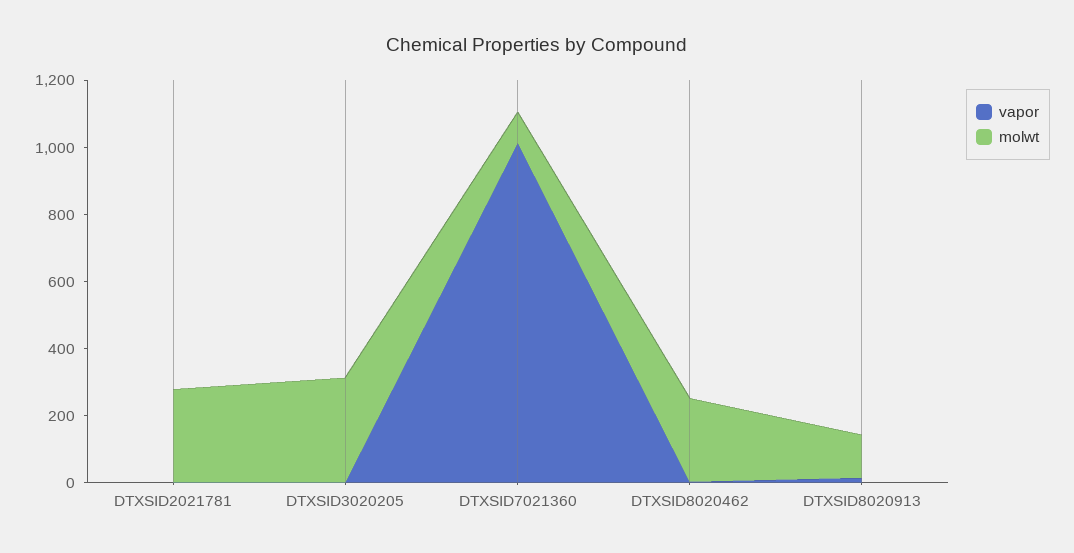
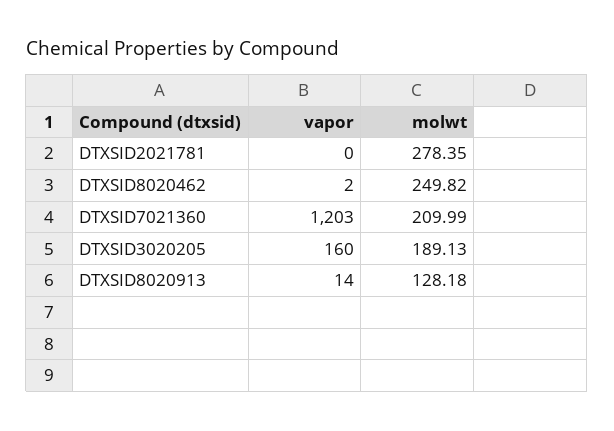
vapor, DTXSID3020205: 0 -> 160
molwt, DTXSID3020205: 300 -> 189.13
vapor, DTXSID7021360: 1000 -> 1203
molwt, DTXSID7021360: 100 -> 209.99

